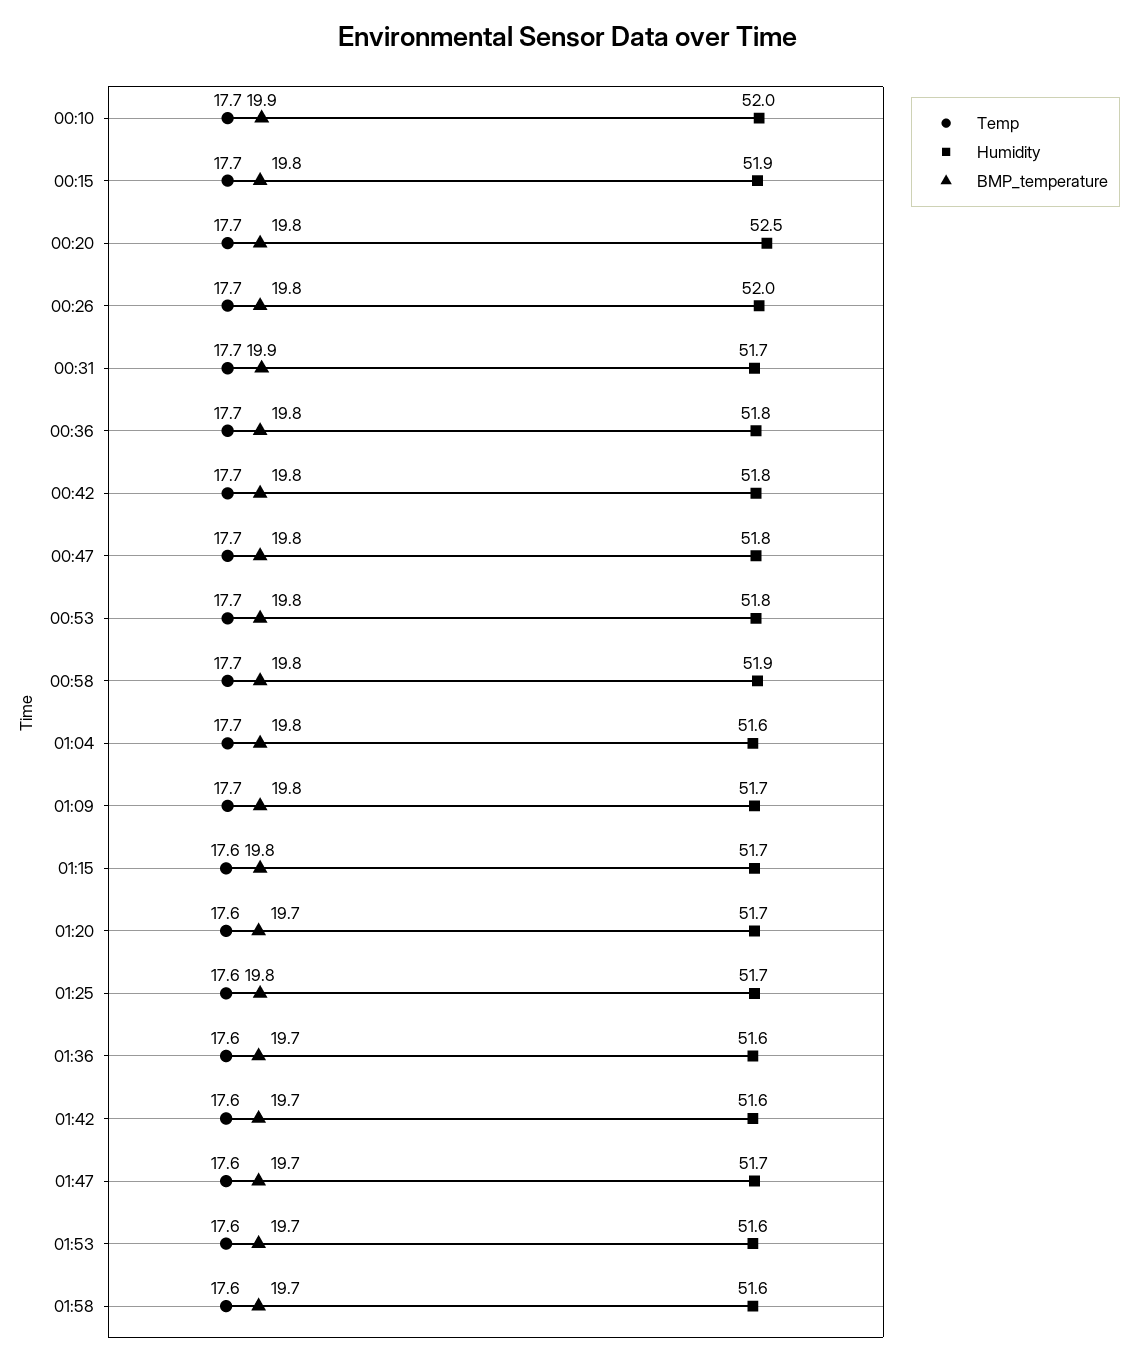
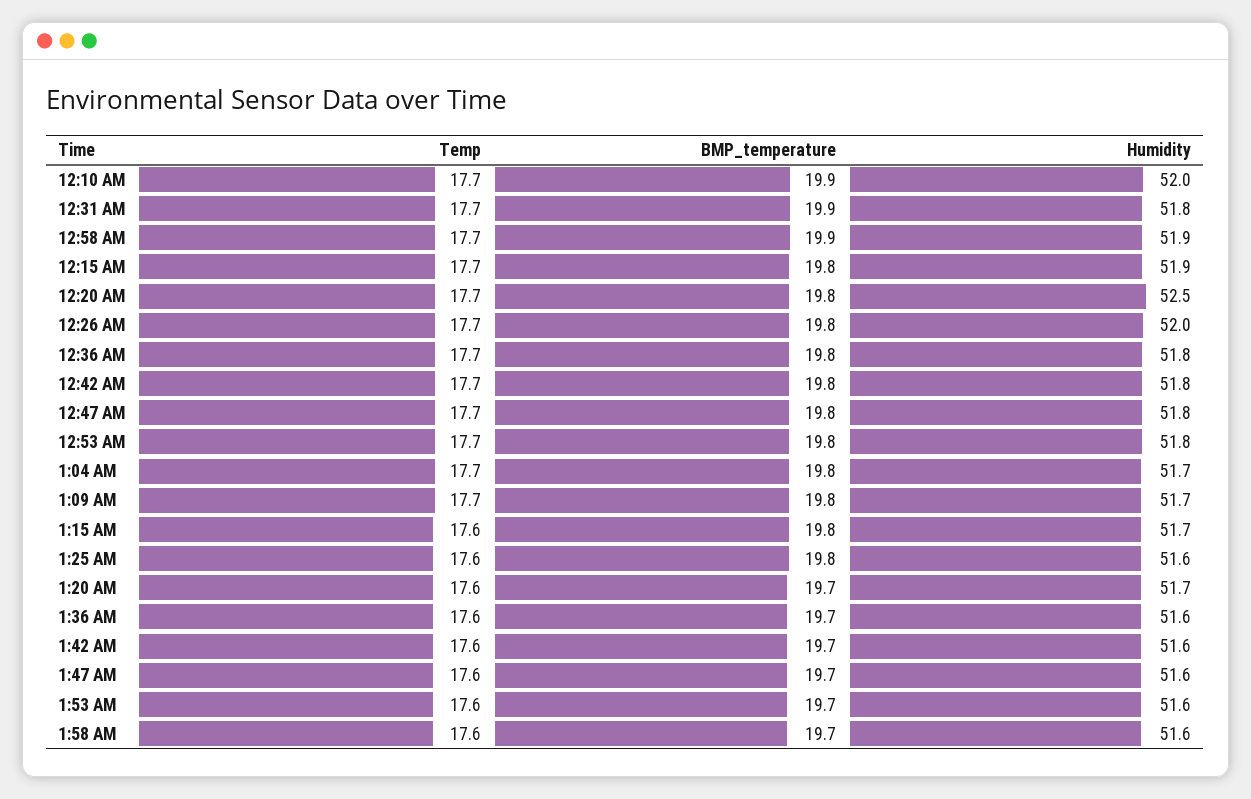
Humidity, 00:31: 51.7 -> 51.8
BMP_temperature, 00:58: 19.8 -> 19.9
Humidity, 01:04: 51.6 -> 51.7
Humidity, 01:25: 51.7 -> 51.6
Humidity, 01:47: 51.7 -> 51.6

